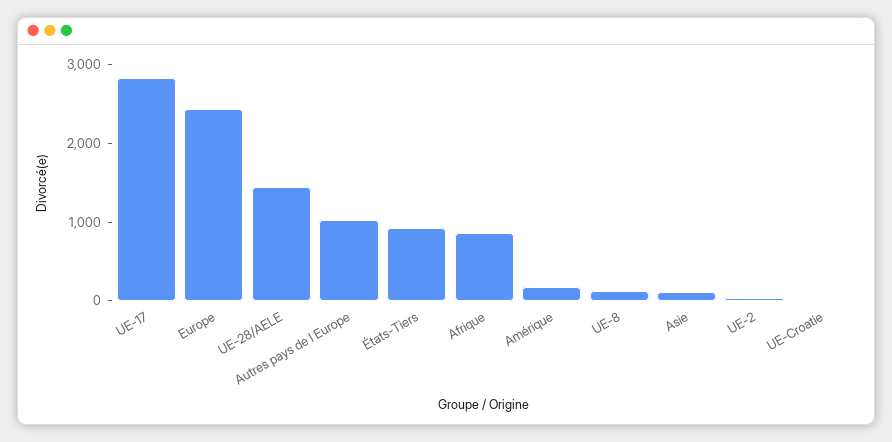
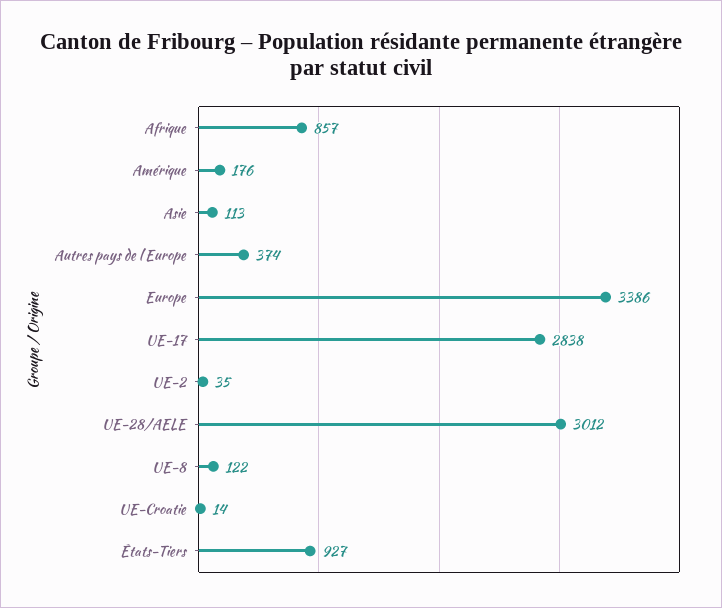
Europe: 2400 -> 3386
UE-28/AELE: 1400 -> 3012
Autres pays de l Europe: 1000 -> 374

